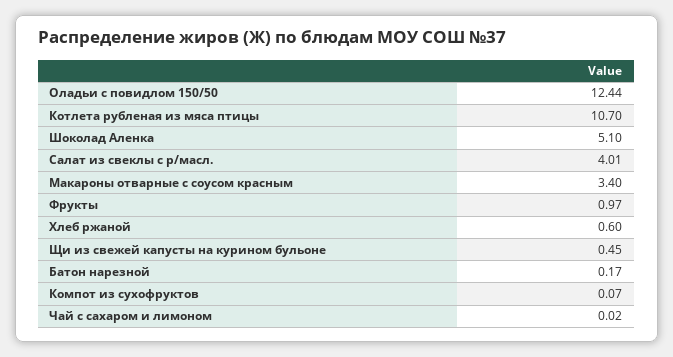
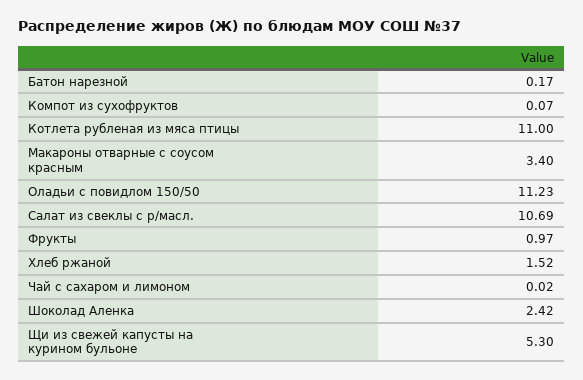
Оладьи с повидлом 150/50: 12.44 -> 11.23
Котлета рубленая из мяса птицы: 10.7 -> 11
Шоколад Аленка: 5.1 -> 2.42
Салат из свеклы с р/масл.: 4.01 -> 10.69
Хлеб ржаной: 0.6 -> 1.52
Щи из свежей капусты на курином бульоне: 0.45 -> 5.3

